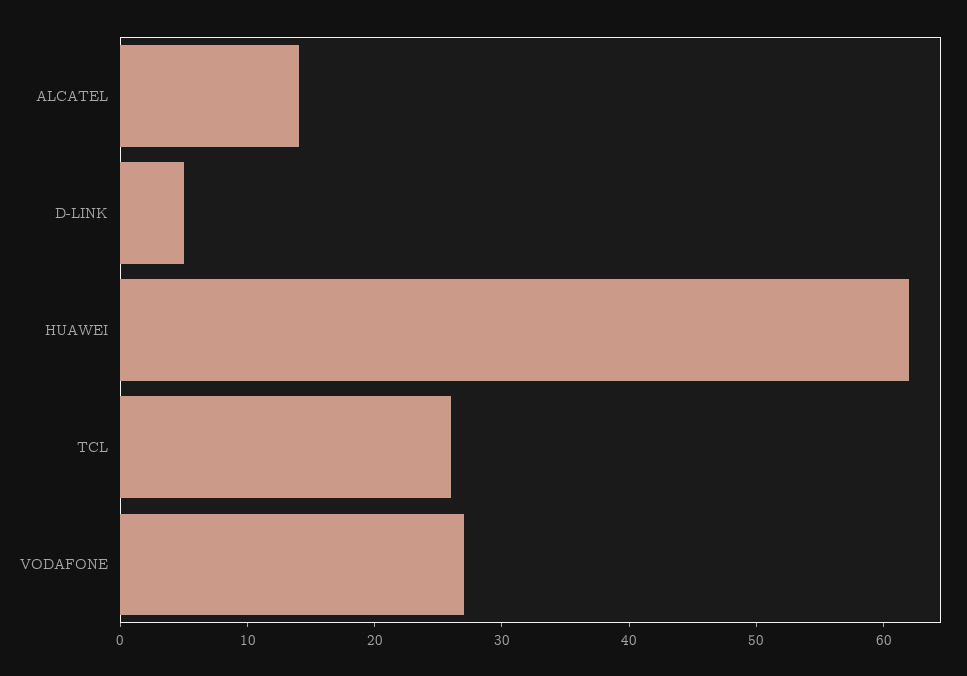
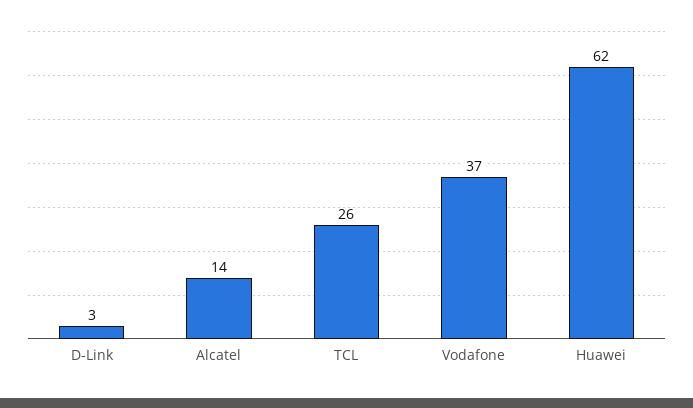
D-LINK: 5 -> 3
VODAFONE: 27 -> 37

